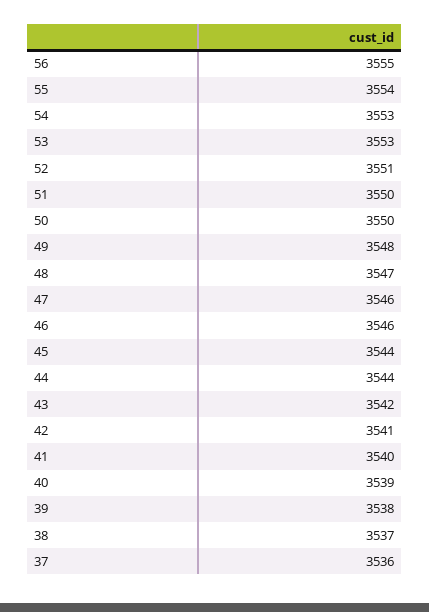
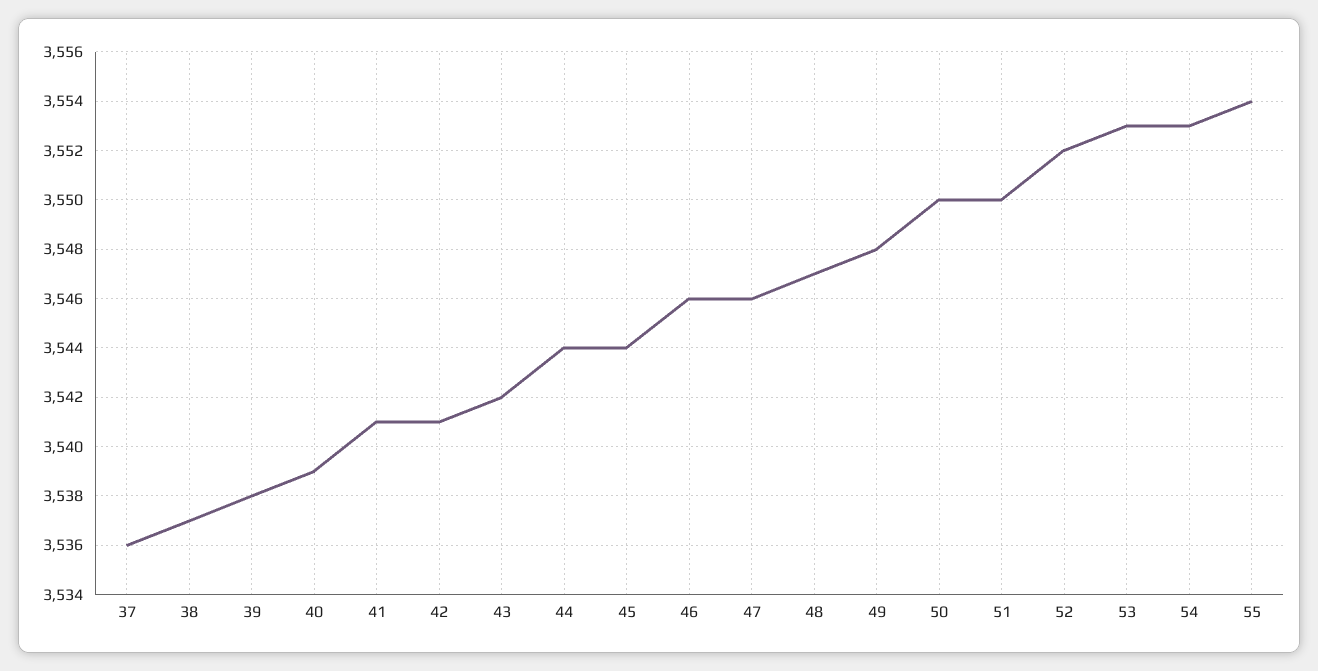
56: 3555 -> none
52: 3551 -> 3552
41: 3540 -> 3541

